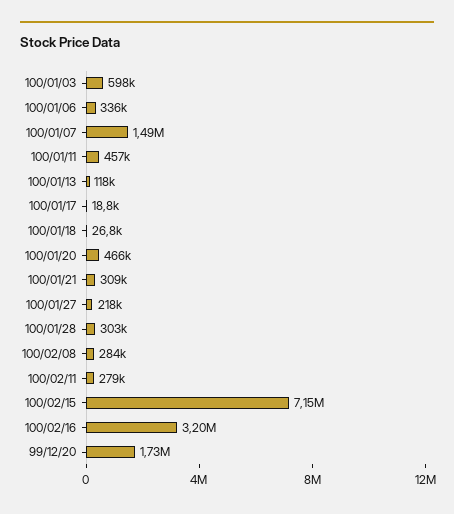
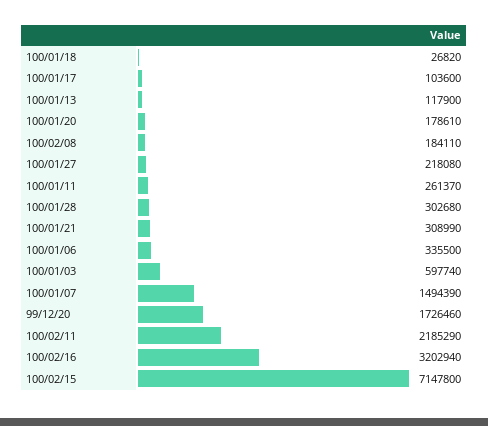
100/01/11: 457000 -> 261370
100/01/17: 18800 -> 103600
100/01/20: 466000 -> 178610
100/02/08: 284000 -> 184110
100/02/11: 279000 -> 2185290

